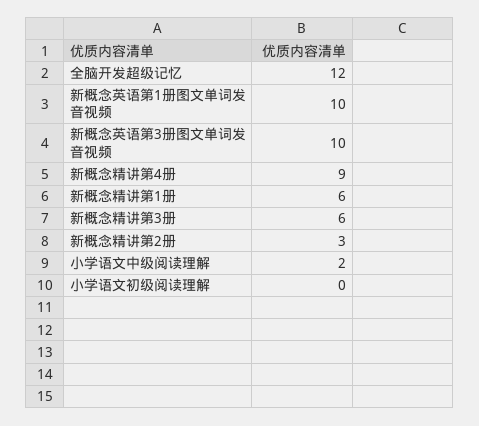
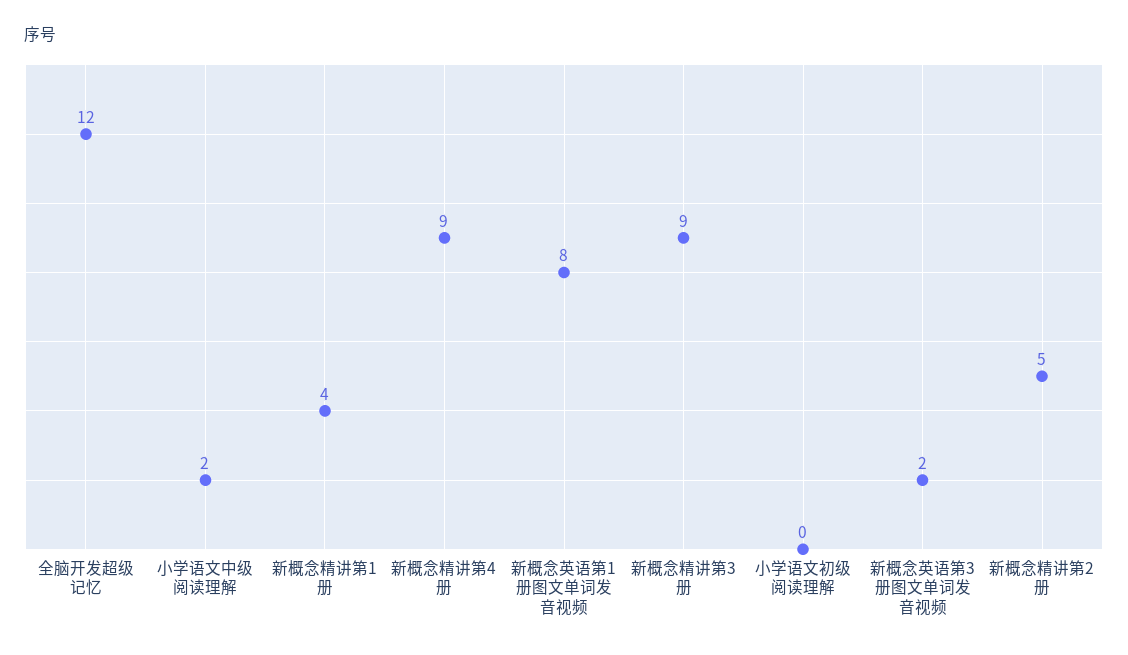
新概念英语第1册图文单词发音视频: 10 -> 8
新概念英语第3册图文单词发音视频: 10 -> 2
新概念精讲第1册: 6 -> 4
新概念精讲第3册: 6 -> 9
新概念精讲第2册: 3 -> 5

